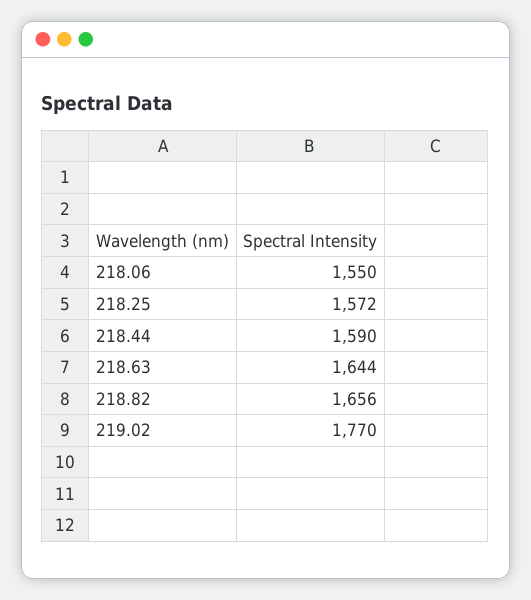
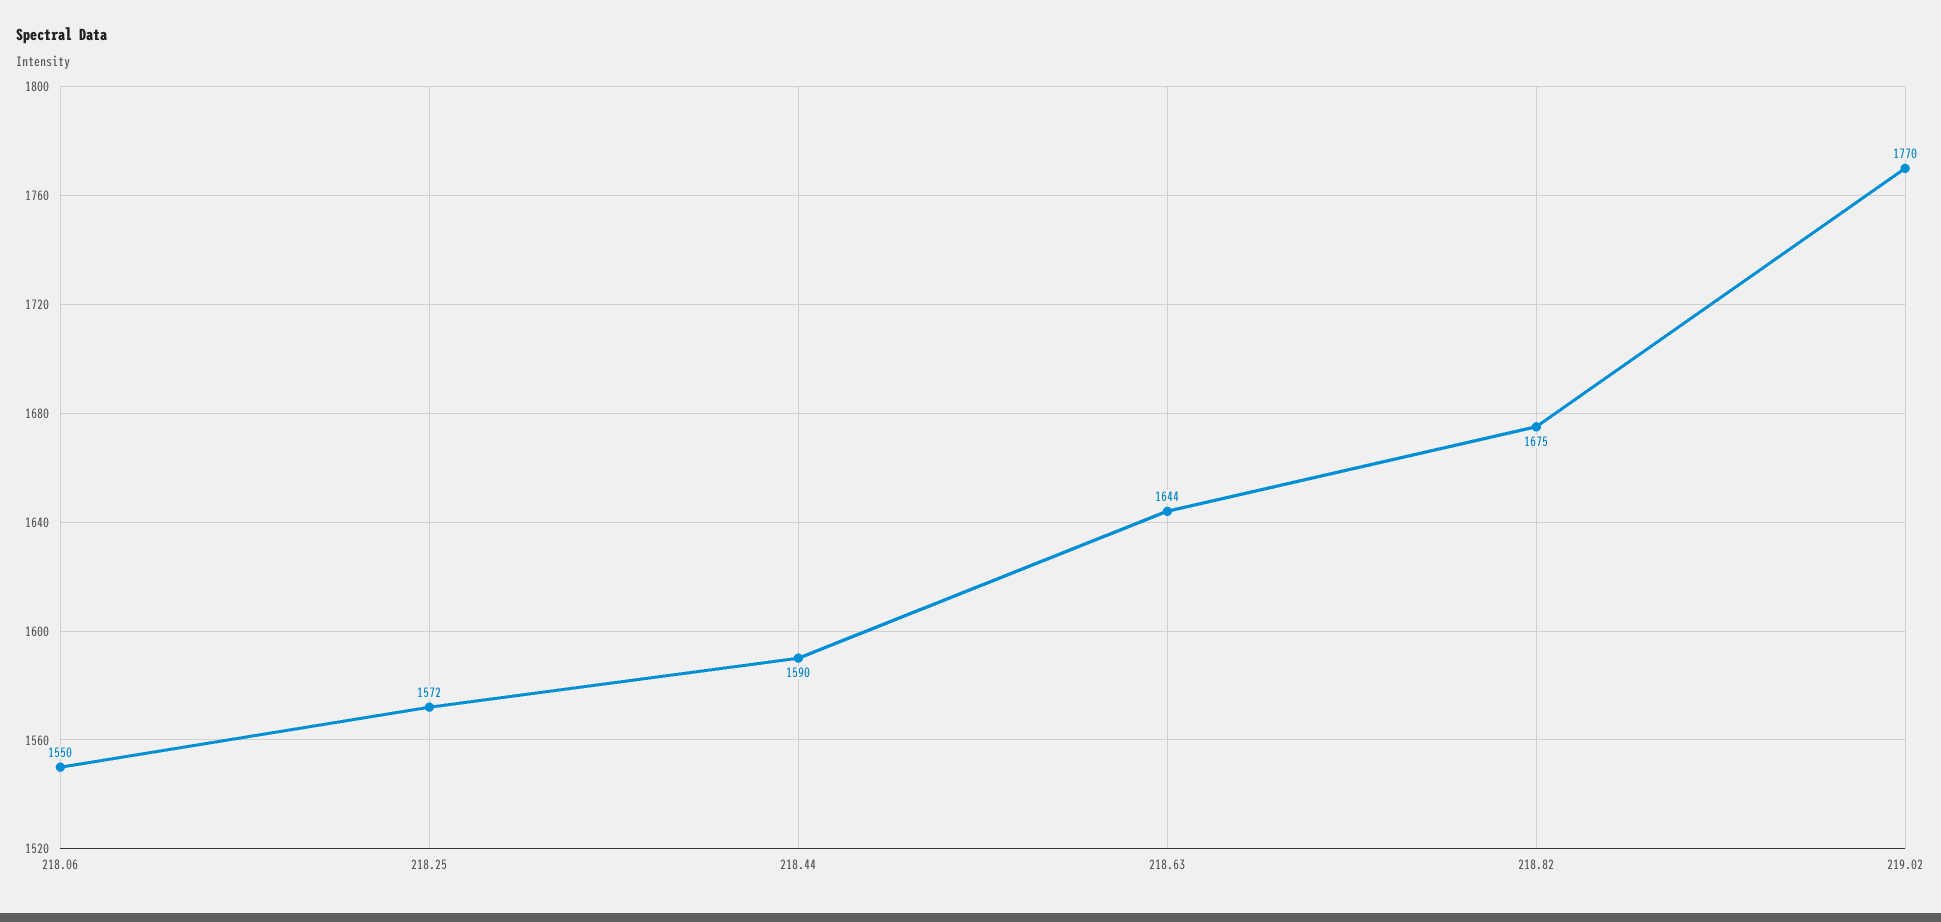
218.82: 1656 -> 1675

